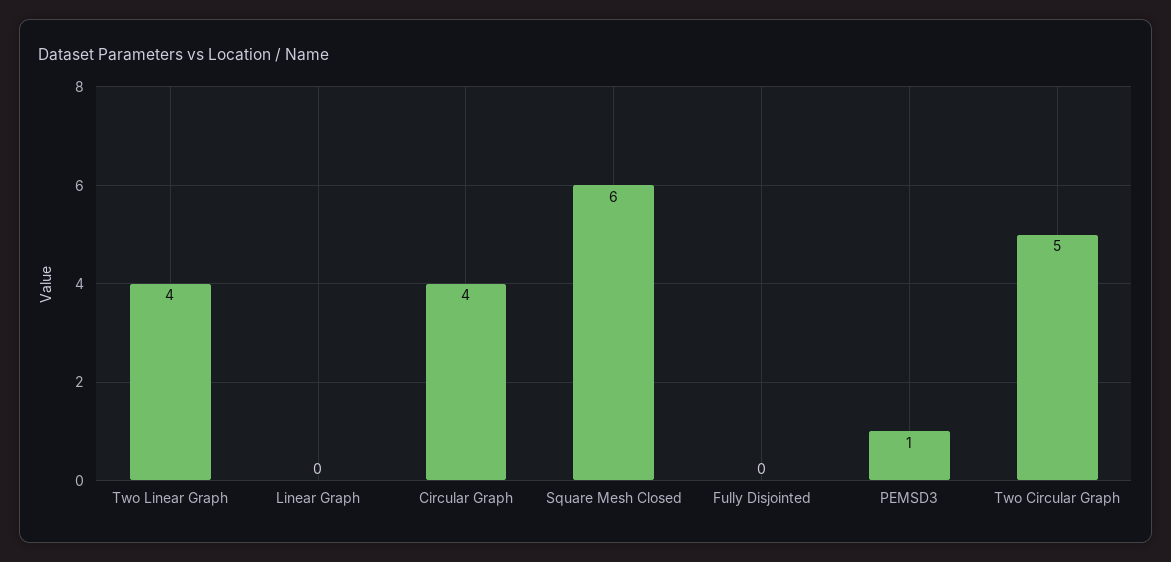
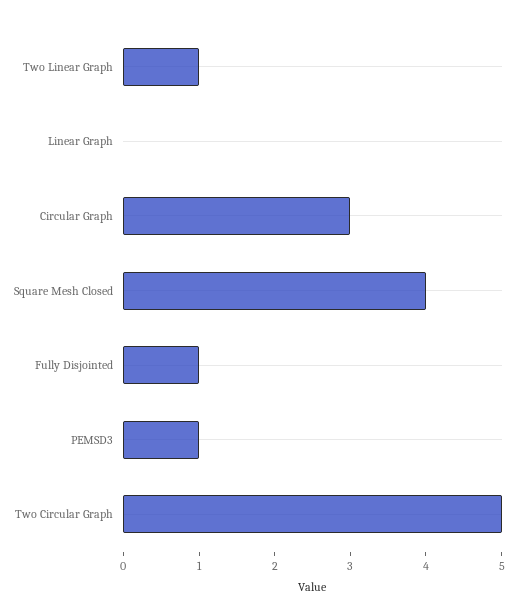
Two Linear Graph: 4 -> 1
Circular Graph: 4 -> 3
Square Mesh Closed: 6 -> 4
Fully Disjointed: 0 -> 1

